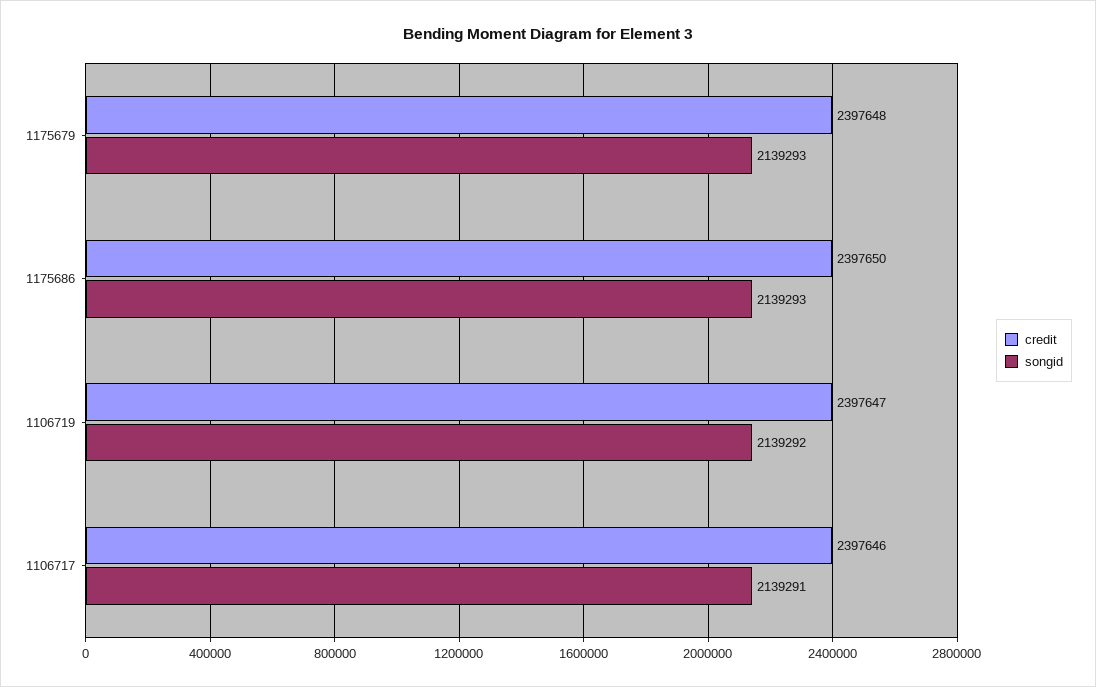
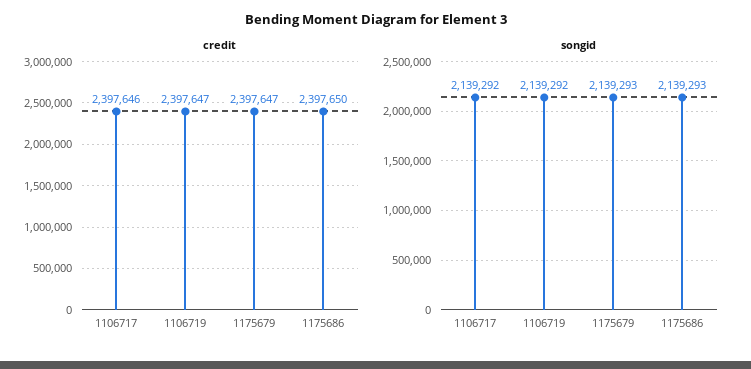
credit, 1175679: 2397648 -> 2397647
songid, 1106717: 2139291 -> 2139292

